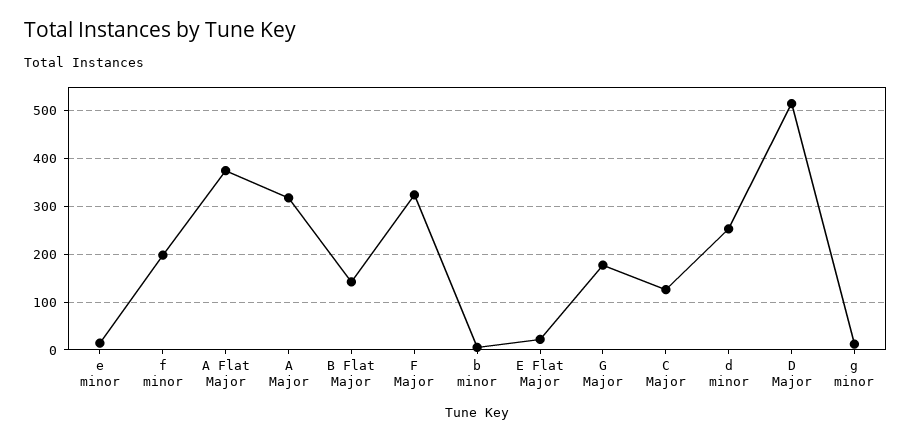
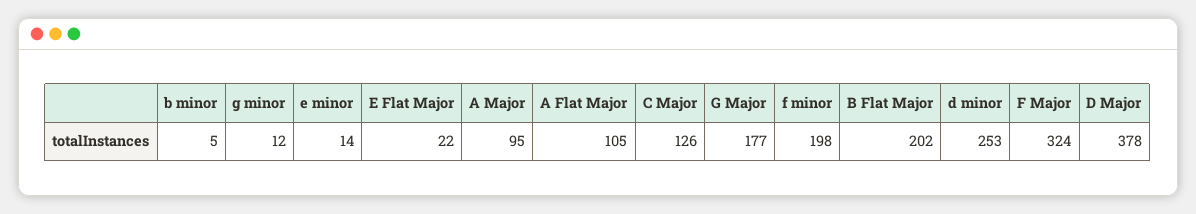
A Flat Major: 380 -> 105
A Major: 320 -> 95
B Flat Major: 140 -> 202
D Major: 520 -> 378

